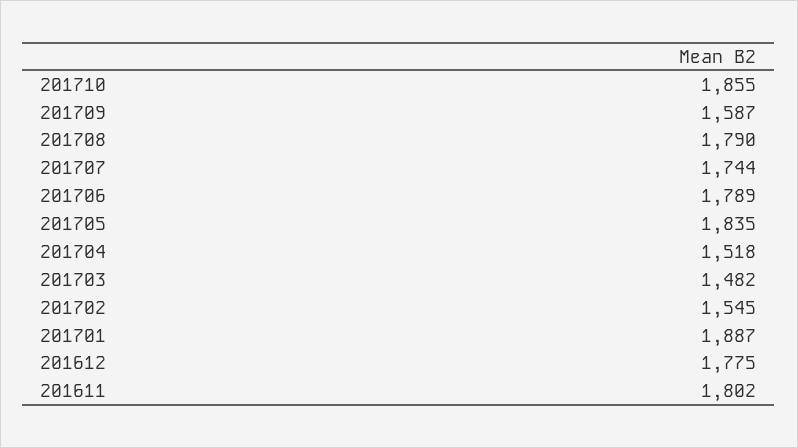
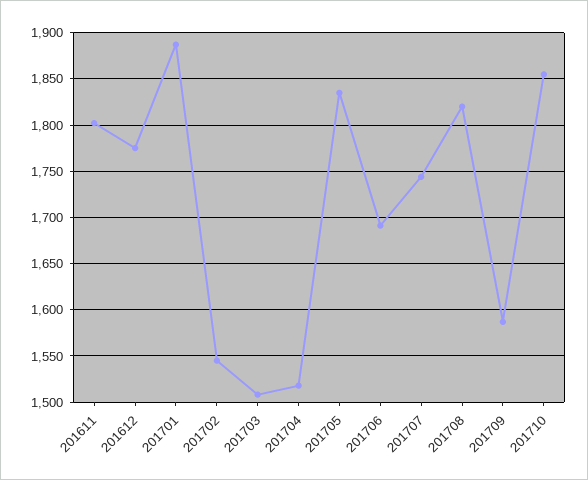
201708: 1790 -> 1820
201706: 1789 -> 1690
201703: 1482 -> 1510

